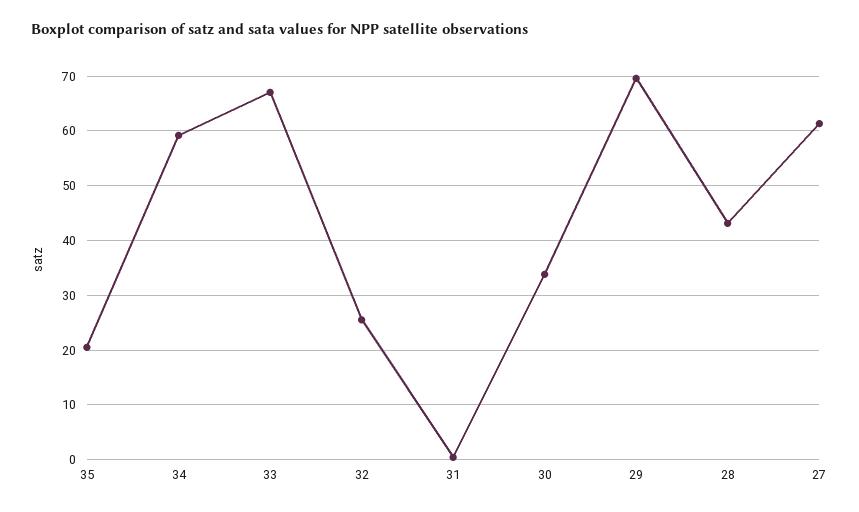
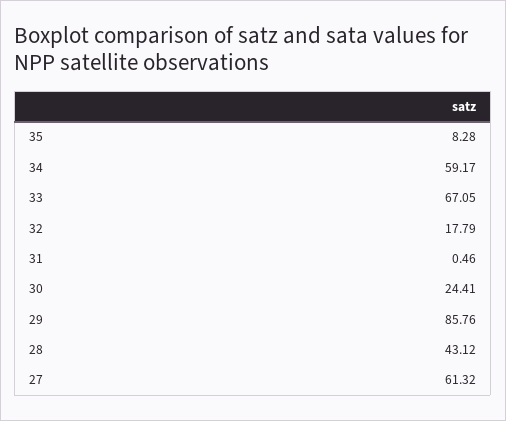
35: 20 -> 8.28
32: 26 -> 17.79
30: 34 -> 24.41
29: 70 -> 85.76

